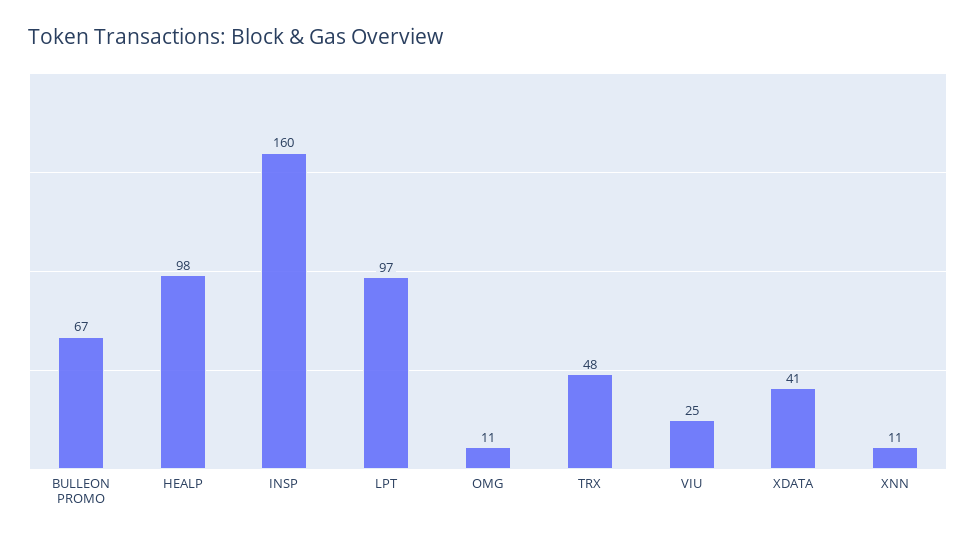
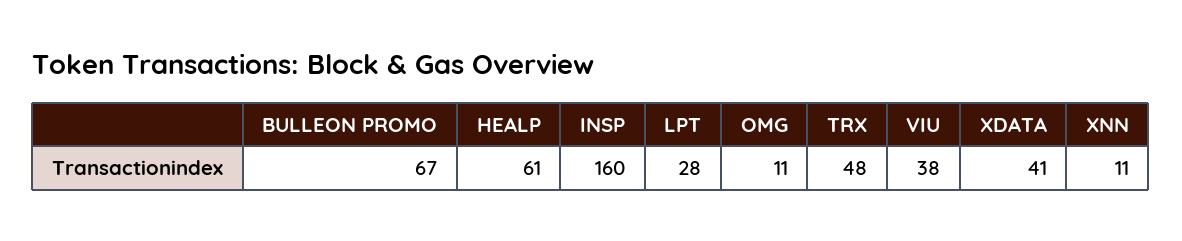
HEALP: 98 -> 61
LPT: 97 -> 28
VIU: 25 -> 38

